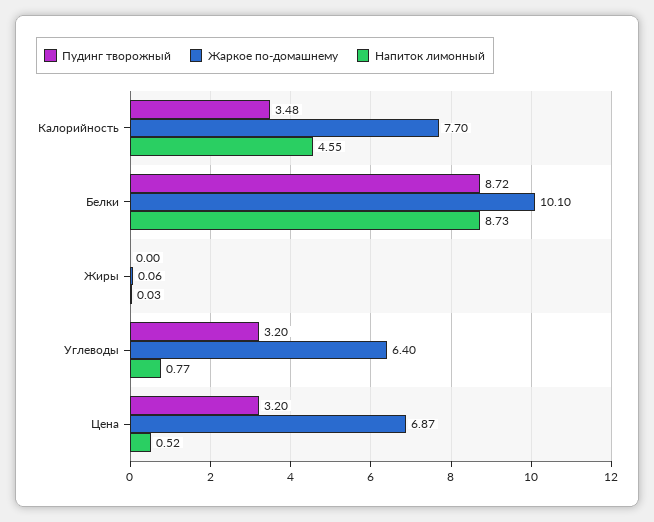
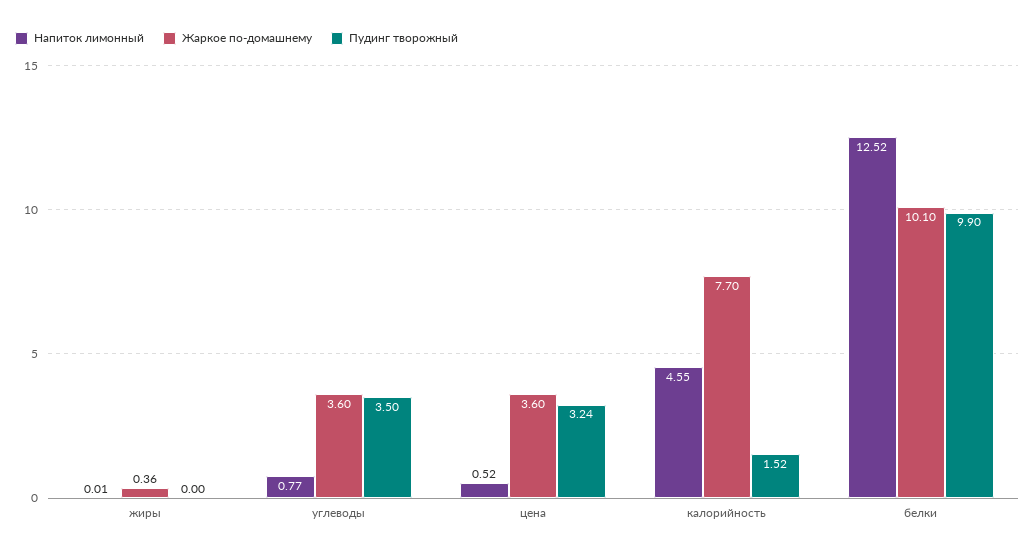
Пудинг творожный, Калорийность: 3.48 -> 1.52
Пудинг творожный, Белки: 8.72 -> 9.9
Напиток лимонный, Белки: 8.73 -> 12.52
Жаркое по-домашнему, Жиры: 0.06 -> 0.36
Напиток лимонный, Жиры: 0.03 -> 0.01
Пудинг творожный, Углеводы: 3.2 -> 3.5
Жаркое по-домашнему, Углеводы: 6.4 -> 3.6
Пудинг творожный, Цена: 3.2 -> 3.24
Жаркое по-домашнему, Цена: 6.87 -> 3.6

